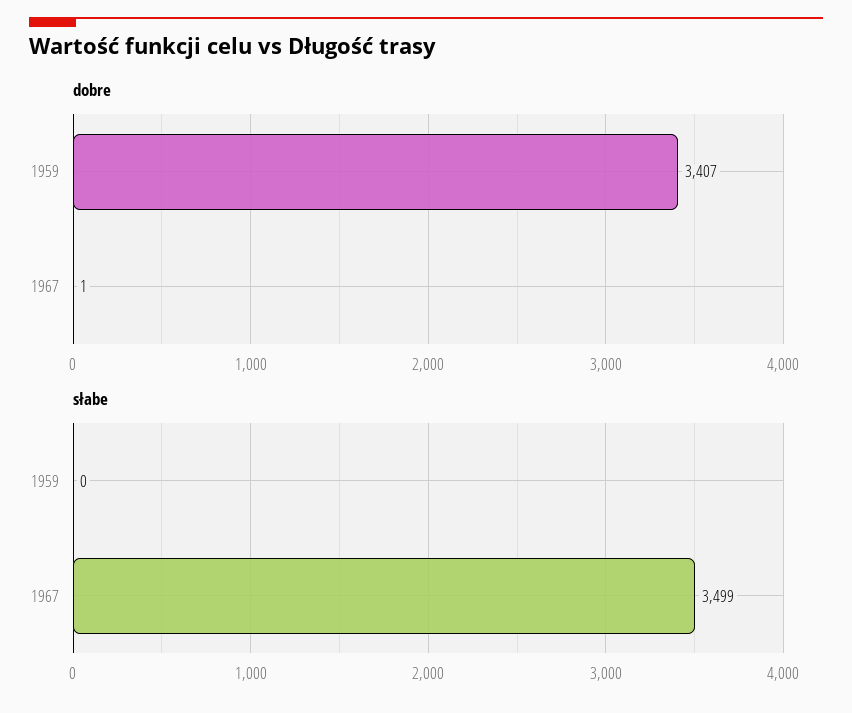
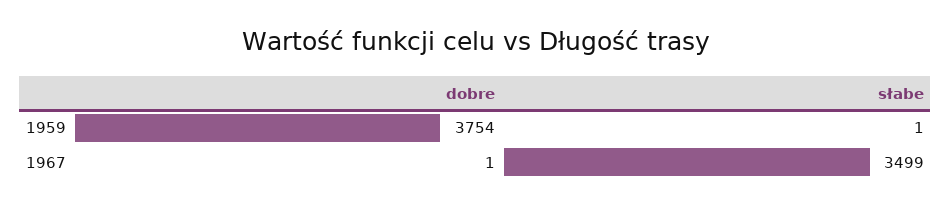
dobre, 1959: 3407 -> 3754
słabe, 1959: 0 -> 1

